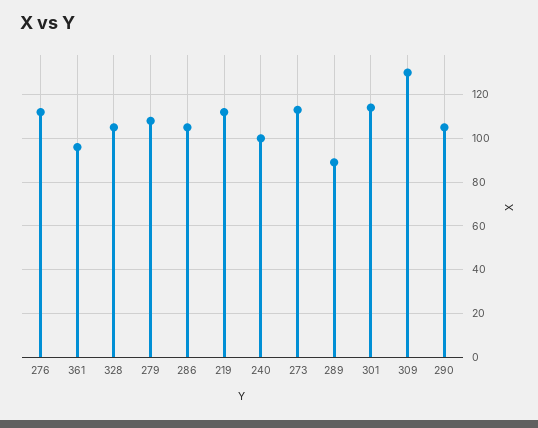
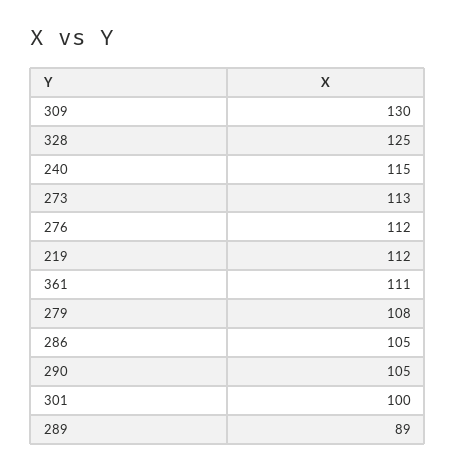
361: 95 -> 111
328: 105 -> 125
240: 100 -> 115
301: 115 -> 100

